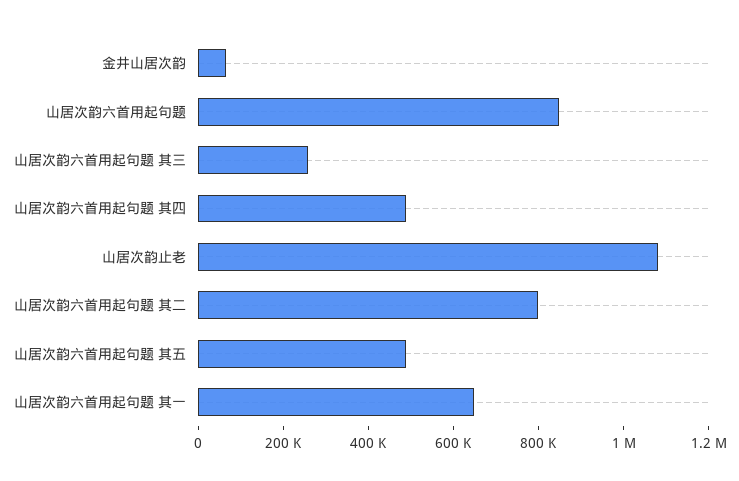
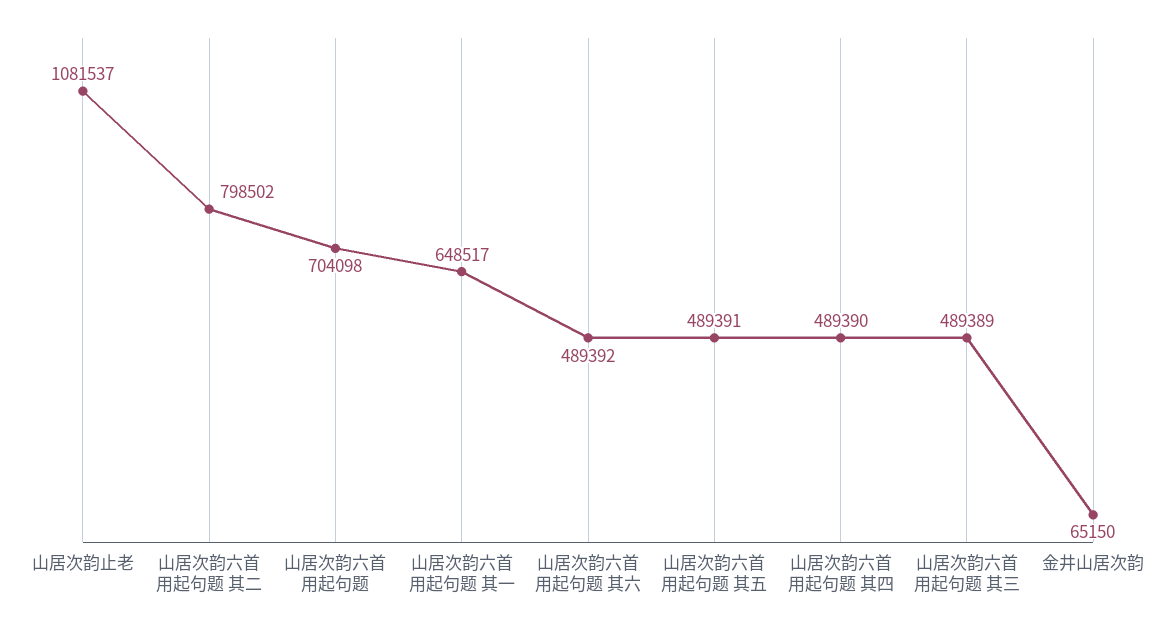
山居次韵六首用起句题: 850000 -> 704098
山居次韵六首用起句题 其三: 250000 -> 489389
山居次韵六首用起句题 其六: none -> 489392

